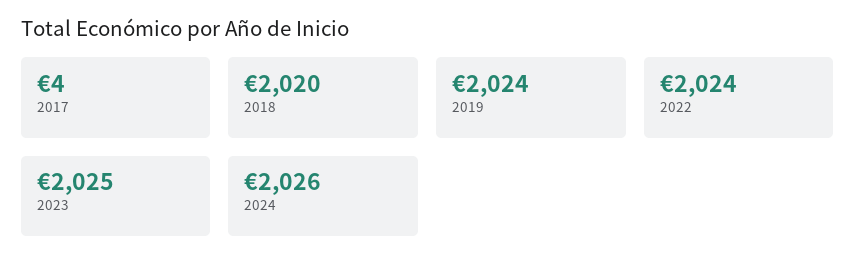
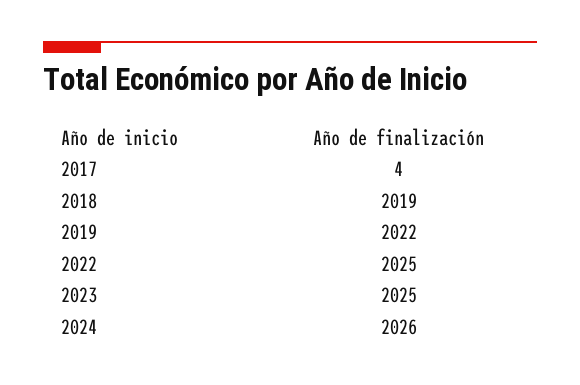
2018: 2020 -> 2019
2019: 2024 -> 2022
2022: 2024 -> 2025

